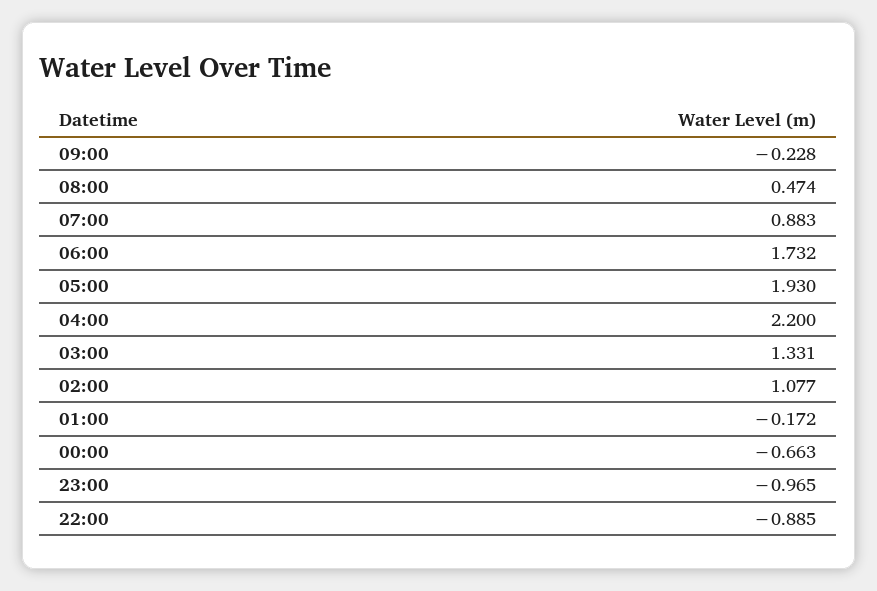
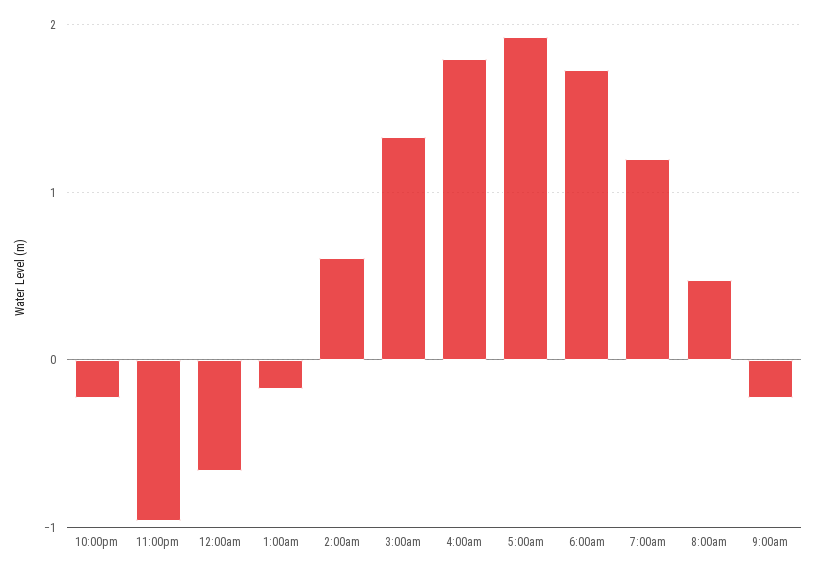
07:00: 0.883 -> 1.2
04:00: 2.2 -> 1.8
02:00: 1.077 -> 0.6
22:00: -0.885 -> -0.2

